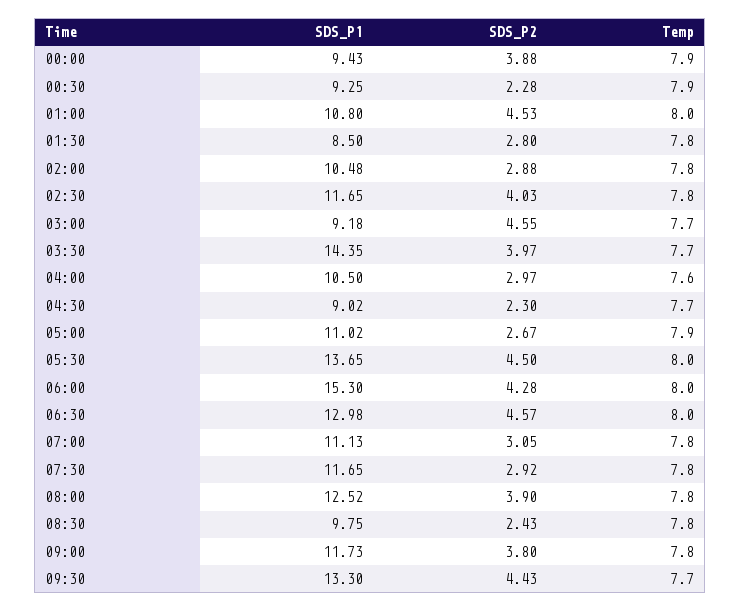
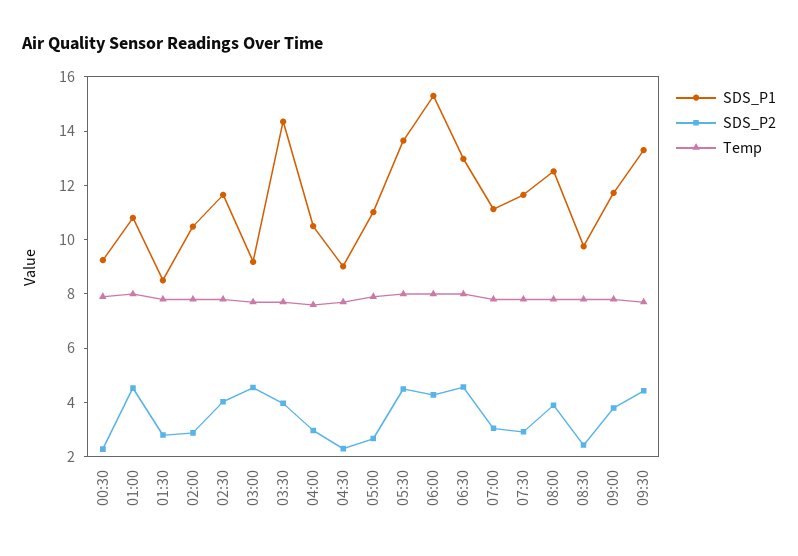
SDS_P1, 00:00: 9.43 -> none
SDS_P2, 00:00: 3.88 -> none
Temp, 00:00: 7.9 -> none

